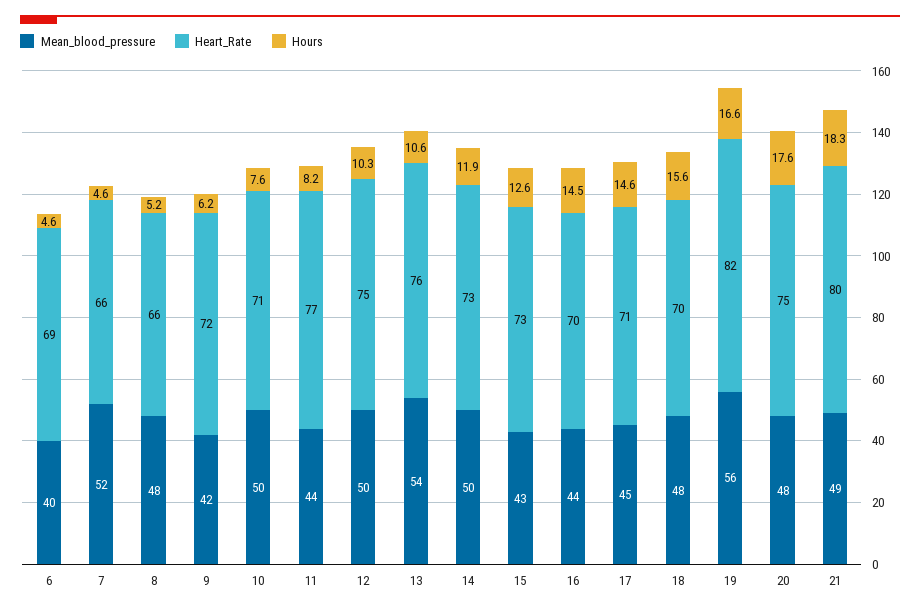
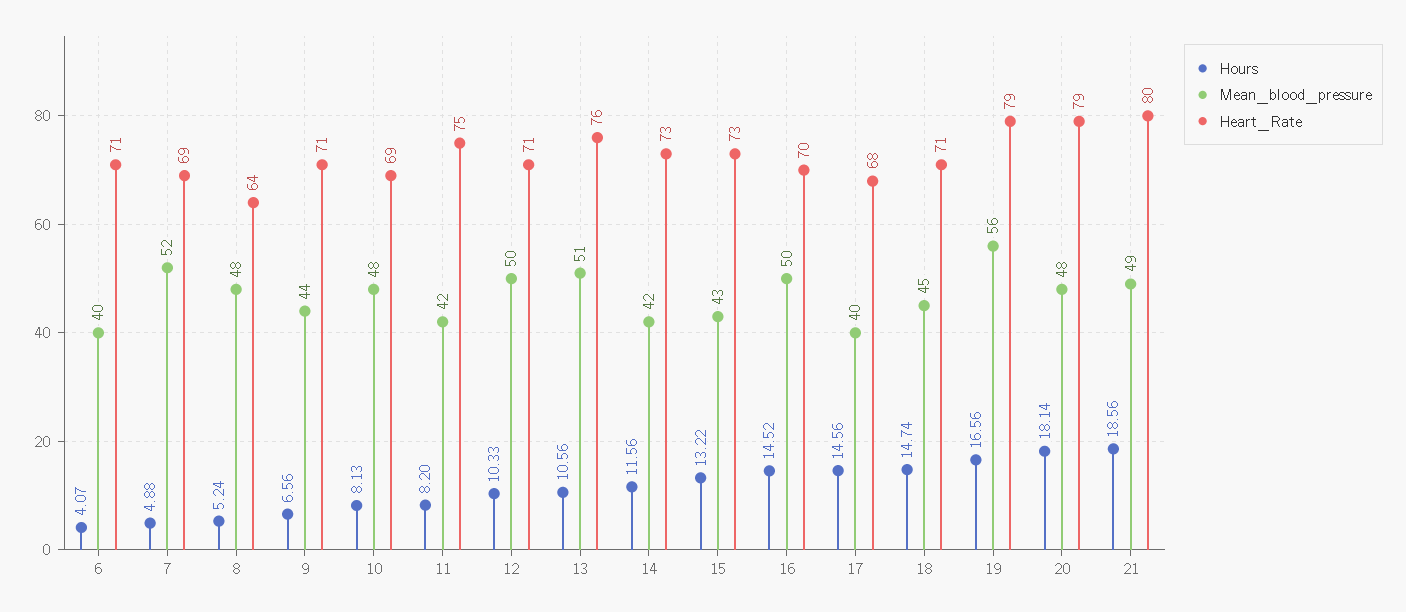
Heart_Rate, 6: 69 -> 71
Hours, 6: 4.6 -> 4.07
Heart_Rate, 7: 66 -> 69
Hours, 7: 4.6 -> 4.88
Heart_Rate, 8: 66 -> 64
Mean_blood_pressure, 9: 42 -> 44
Heart_Rate, 9: 72 -> 71
Hours, 9: 6.2 -> 6.56
Mean_blood_pressure, 10: 50 -> 48
Heart_Rate, 10: 71 -> 69
Hours, 10: 7.6 -> 8.13
Mean_blood_pressure, 11: 44 -> 42
Heart_Rate, 11: 77 -> 75
Heart_Rate, 12: 75 -> 71
Mean_blood_pressure, 13: 54 -> 51
Mean_blood_pressure, 14: 50 -> 42
Hours, 14: 11.9 -> 11.56
Hours, 15: 12.6 -> 13.22
Mean_blood_pressure, 16: 44 -> 50
Mean_blood_pressure, 17: 45 -> 40
Heart_Rate, 17: 71 -> 68
Mean_blood_pressure, 18: 48 -> 45
Heart_Rate, 18: 70 -> 71
Hours, 18: 15.6 -> 14.74
Heart_Rate, 19: 82 -> 79
Heart_Rate, 20: 75 -> 79
Hours, 20: 17.6 -> 18.14
Hours, 21: 18.3 -> 18.56

